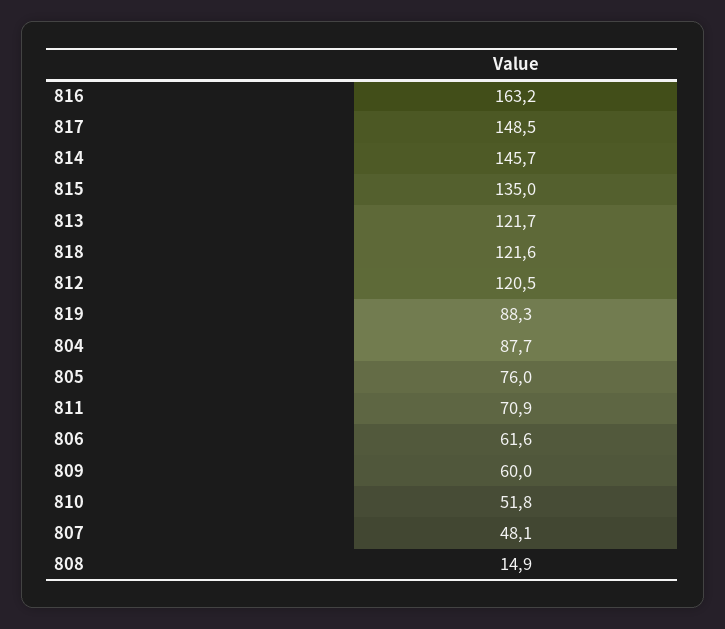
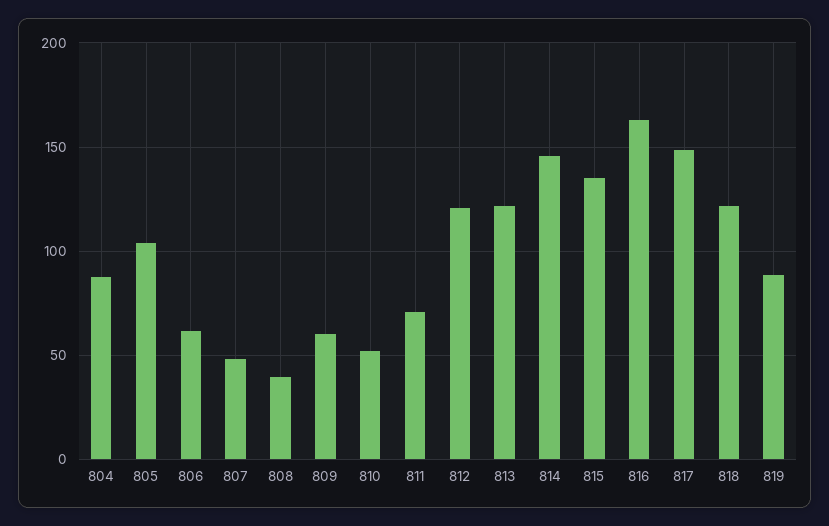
805: 76 -> 105
808: 14.9 -> 40

